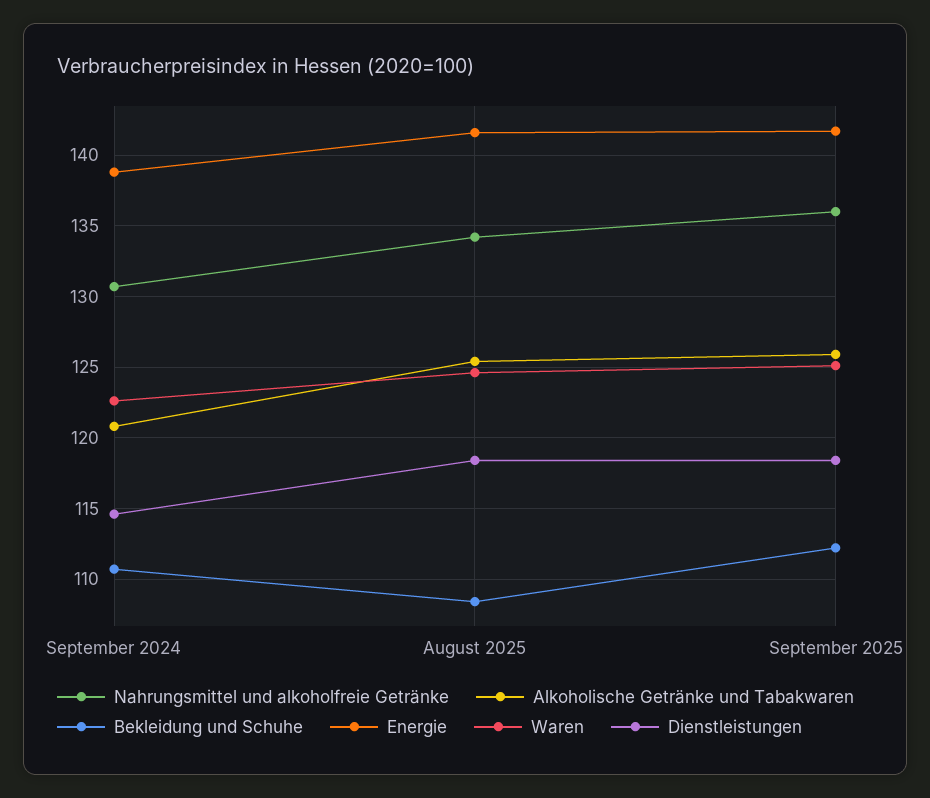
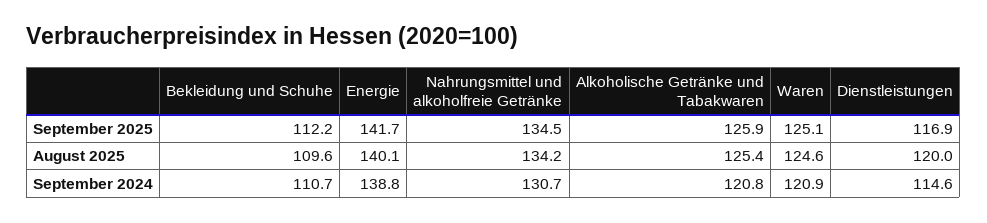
Waren, September 2024: 122.5 -> 120.9
Bekleidung und Schuhe, August 2025: 108.5 -> 109.6
Energie, August 2025: 141.5 -> 140.1
Dienstleistungen, August 2025: 118.5 -> 120
Nahrungsmittel und alkoholfreie Getränke, September 2025: 136 -> 134.5
Dienstleistungen, September 2025: 118.5 -> 116.9

